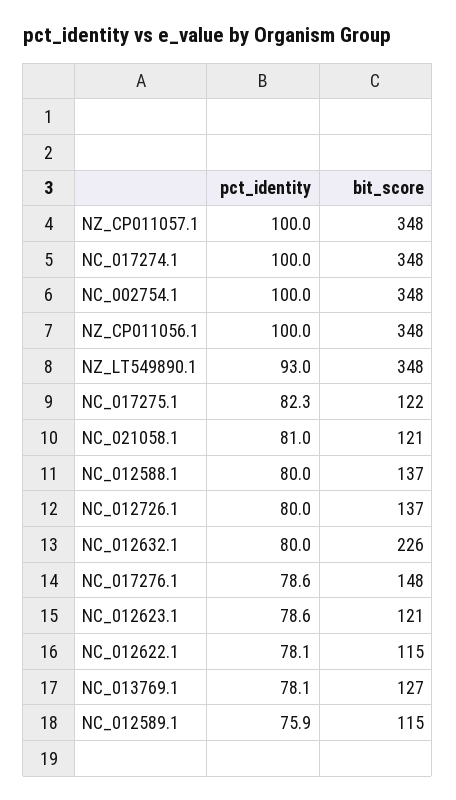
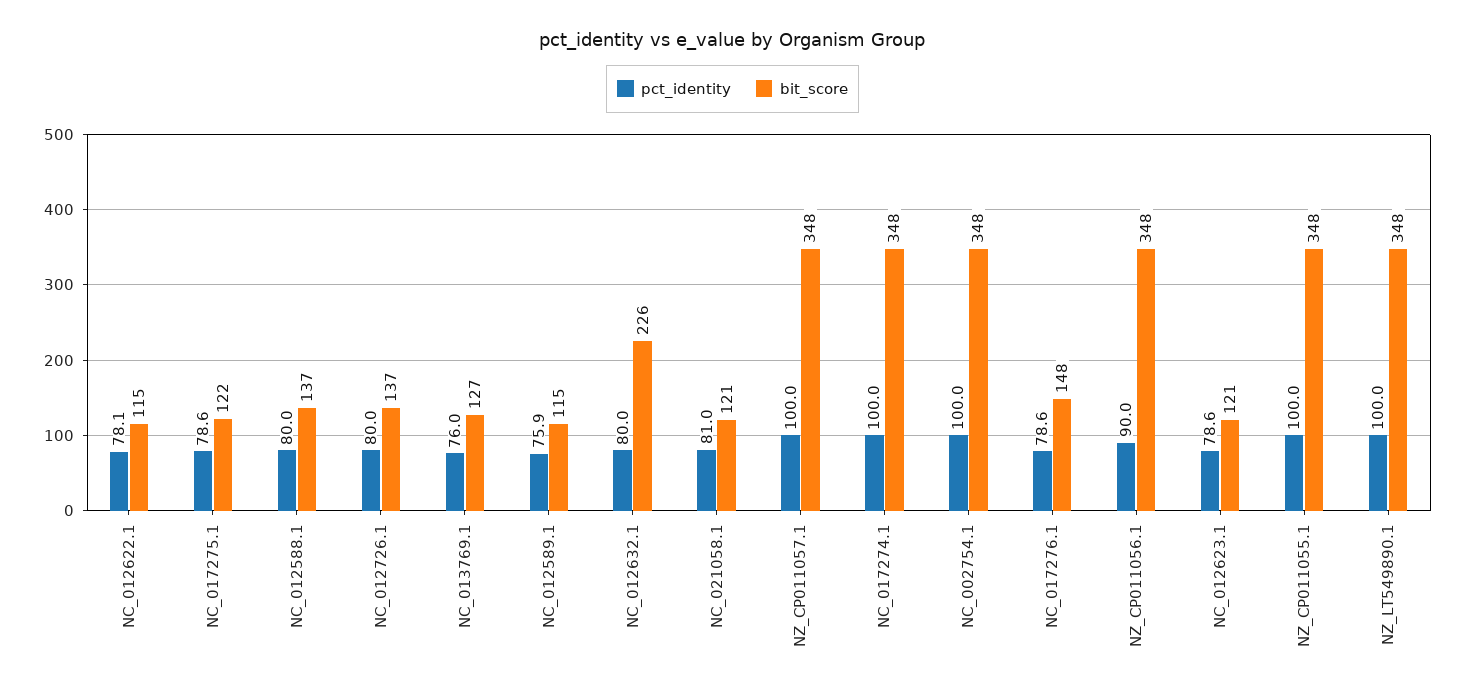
pct_identity, NZ_CP011056.1: 100 -> 90
pct_identity, NZ_LT549890.1: 93 -> 100
pct_identity, NC_017275.1: 82.3 -> 78.6
pct_identity, NC_013769.1: 78.1 -> 76
pct_identity, NZ_CP011055.1: none -> 100
bit_score, NZ_CP011055.1: none -> 348

